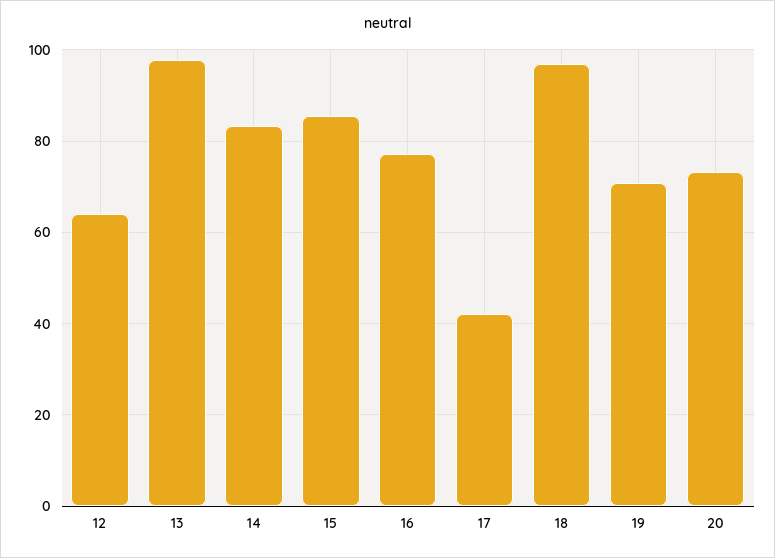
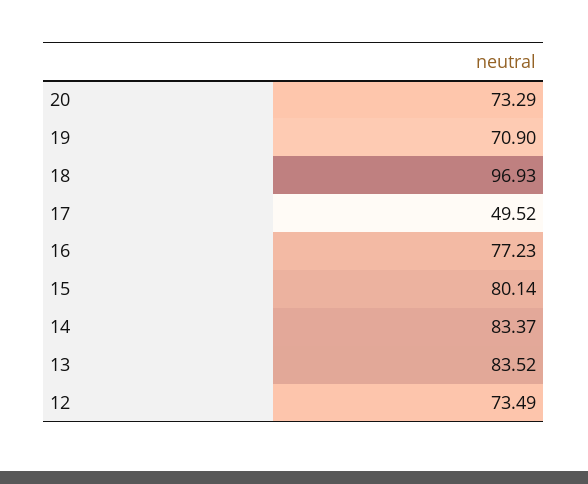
12: 64 -> 73.49
13: 98 -> 83.52
15: 86 -> 80.14
17: 42 -> 49.52

